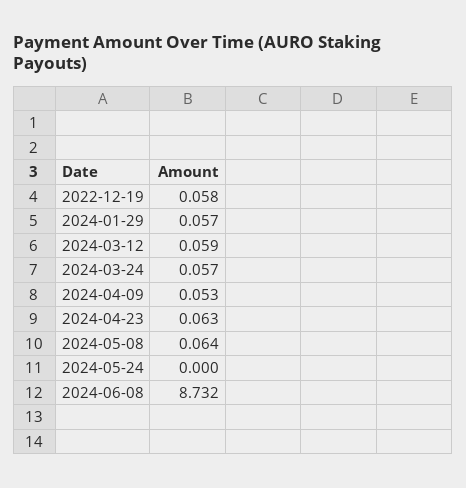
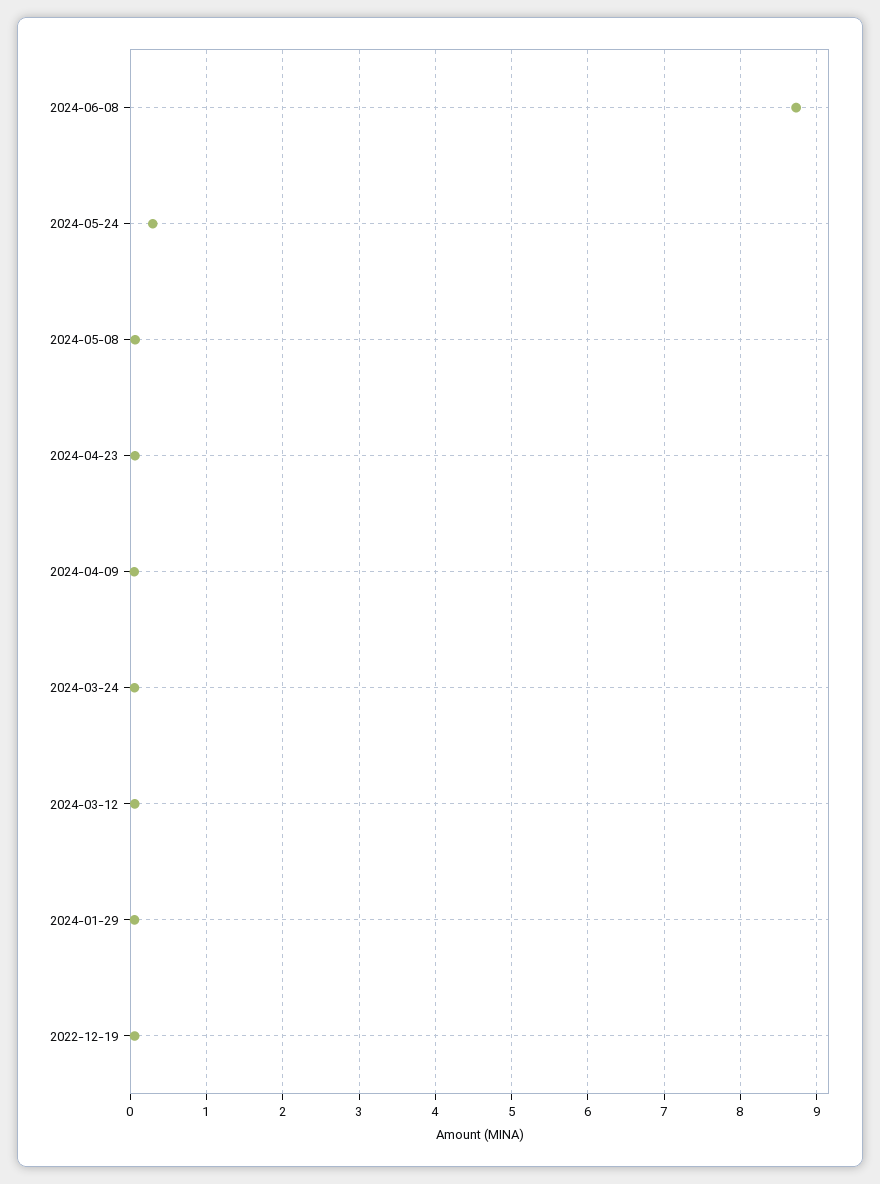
2024-05-24: 0 -> 0.3

